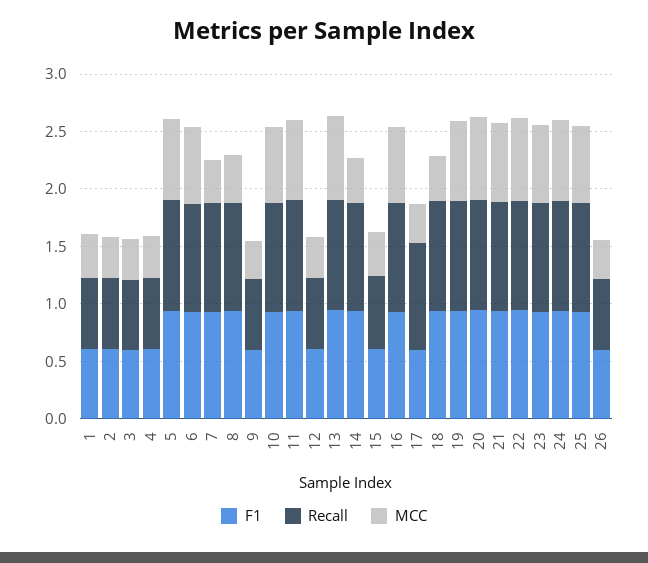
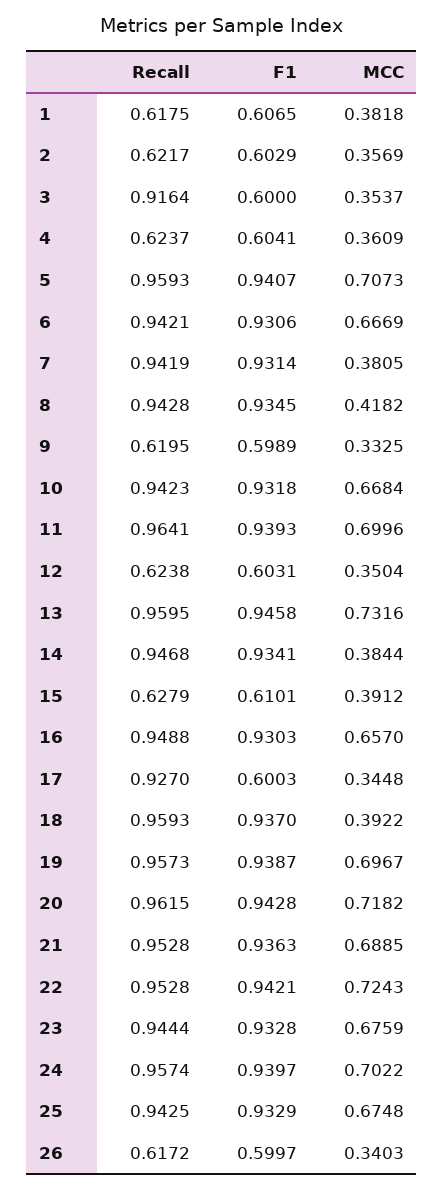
Recall, 3: 0.6 -> 0.9164

